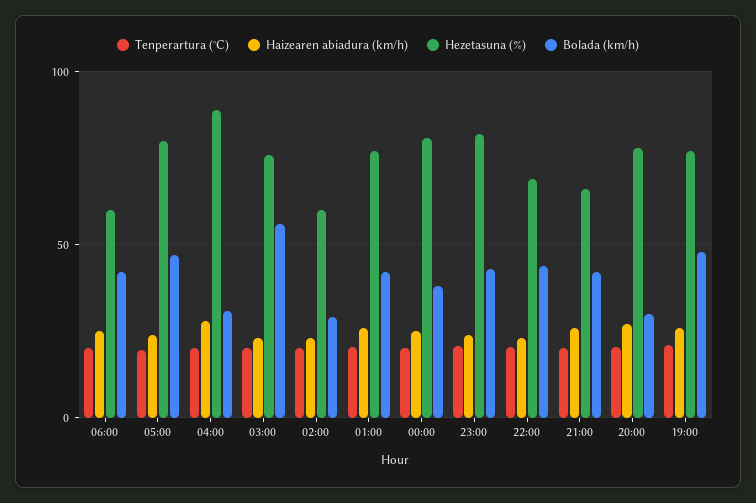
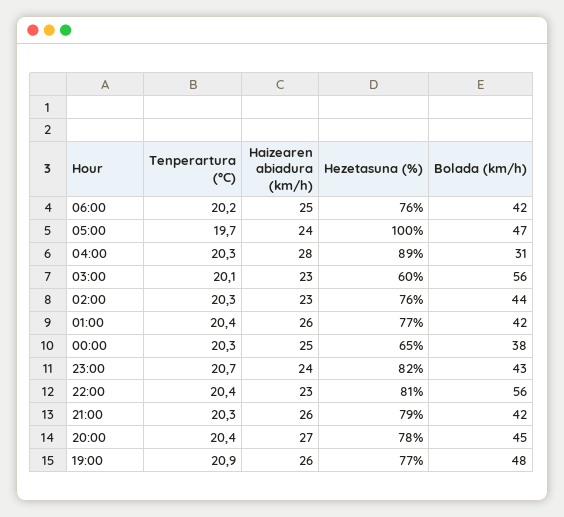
Hezetasuna (%), 06:00: 60 -> 76
Hezetasuna (%), 05:00: 80 -> 100
Hezetasuna (%), 03:00: 75 -> 60
Hezetasuna (%), 02:00: 60 -> 76
Bolada (km/h), 02:00: 30 -> 44
Hezetasuna (%), 00:00: 80 -> 65
Hezetasuna (%), 22:00: 70 -> 81
Bolada (km/h), 22:00: 45 -> 56
Hezetasuna (%), 21:00: 65 -> 79
Bolada (km/h), 20:00: 30 -> 45

